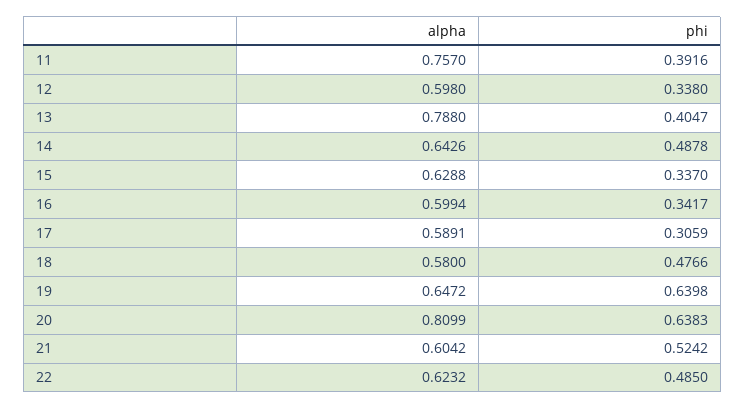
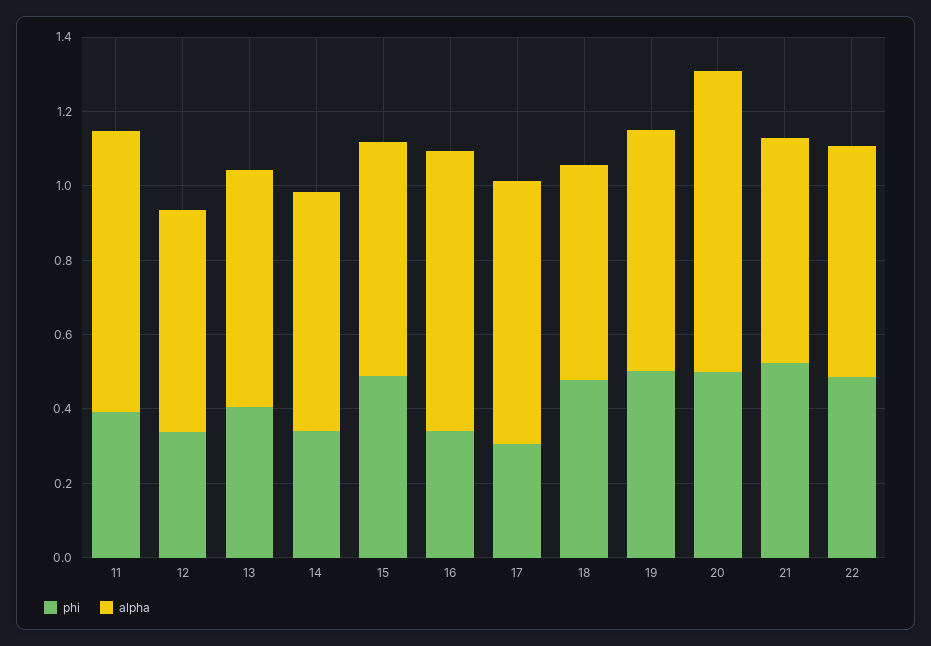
alpha, 13: 0.788 -> 0.65
phi, 14: 0.4878 -> 0.35
phi, 15: 0.337 -> 0.5
alpha, 16: 0.5994 -> 0.75
alpha, 17: 0.5891 -> 0.7
phi, 19: 0.6398 -> 0.5
phi, 20: 0.6383 -> 0.5

